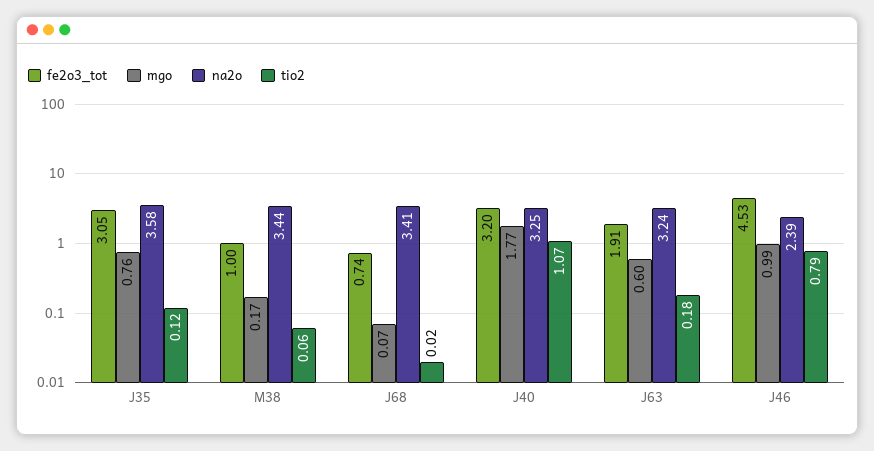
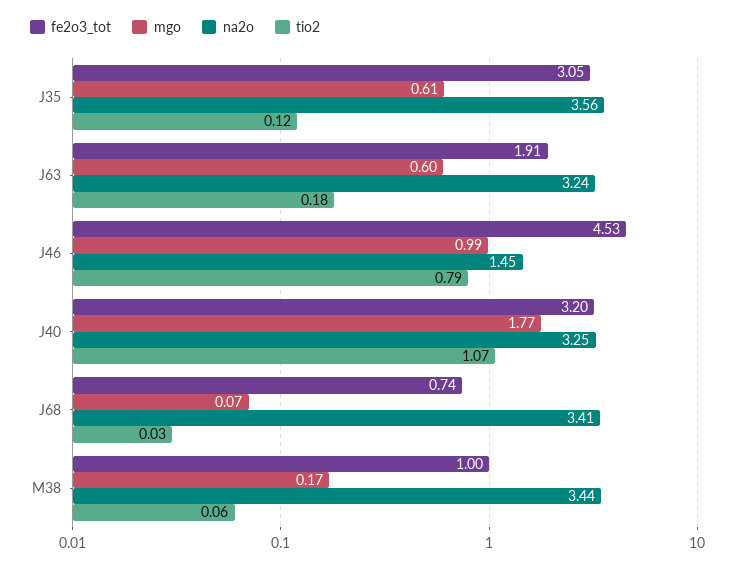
mgo, J35: 0.76 -> 0.61
na2o, J35: 3.58 -> 3.56
tio2, J68: 0.02 -> 0.03
na2o, J46: 2.39 -> 1.45

